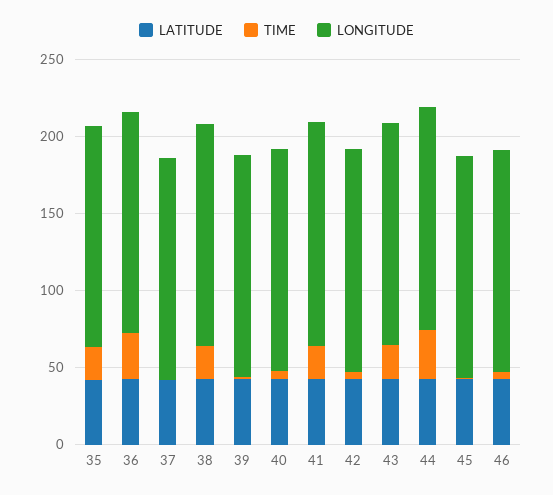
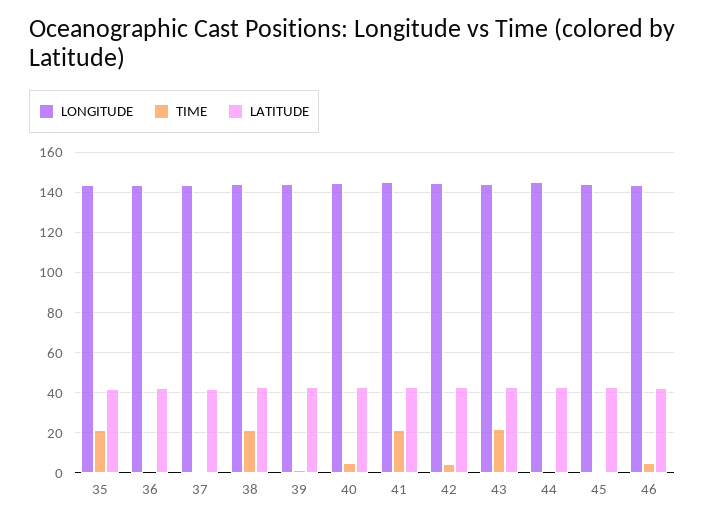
TIME, 36: 30 -> 0
TIME, 44: 30 -> 0

